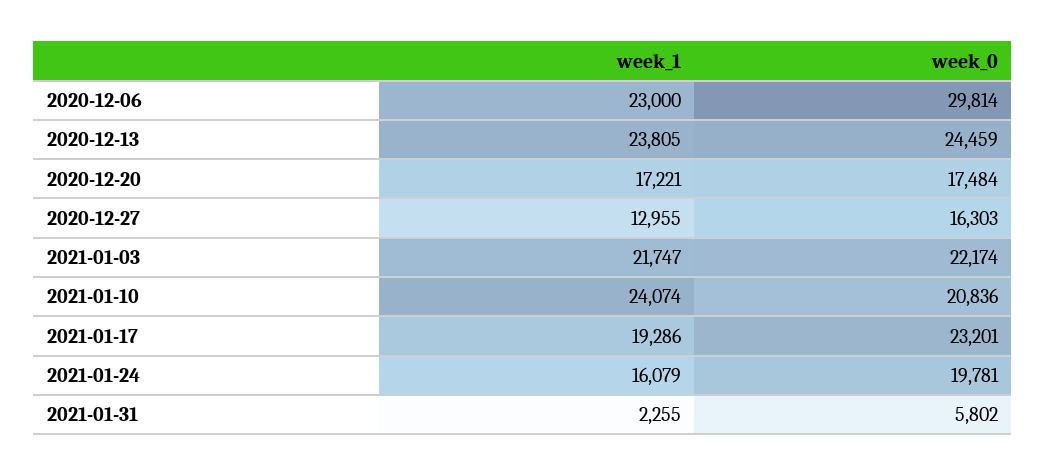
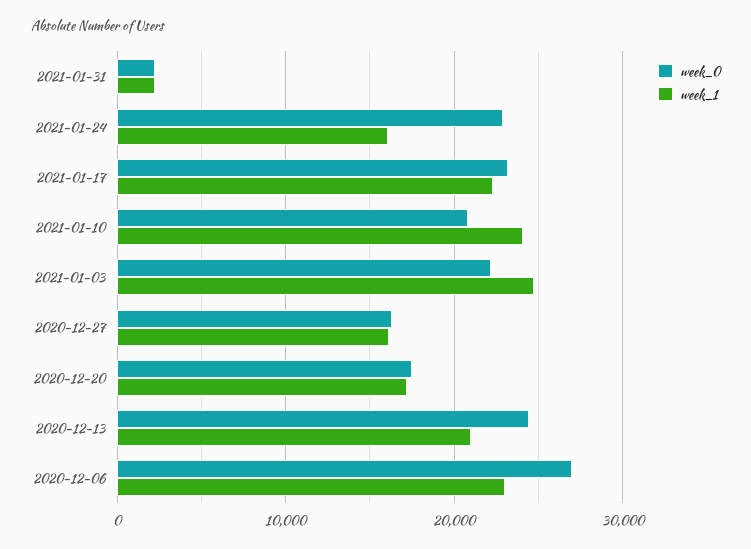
week_0, 2020-12-06: 29814 -> 27000
week_1, 2020-12-13: 23805 -> 21000
week_1, 2020-12-27: 12955 -> 16000
week_1, 2021-01-03: 21747 -> 25000
week_1, 2021-01-17: 19286 -> 22000
week_0, 2021-01-24: 19781 -> 23000
week_0, 2021-01-31: 5802 -> 2000

